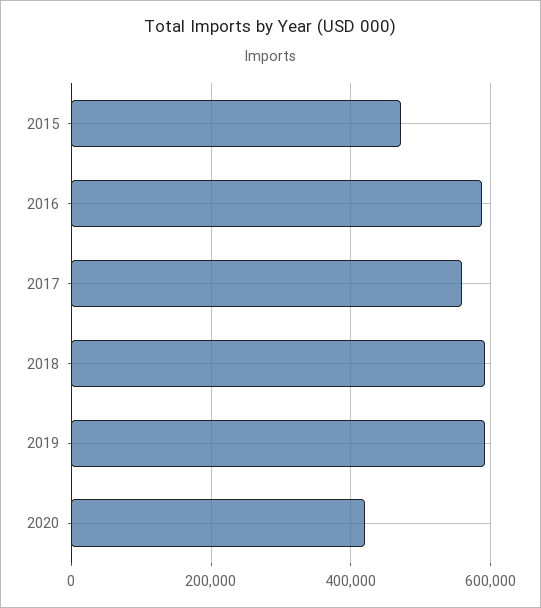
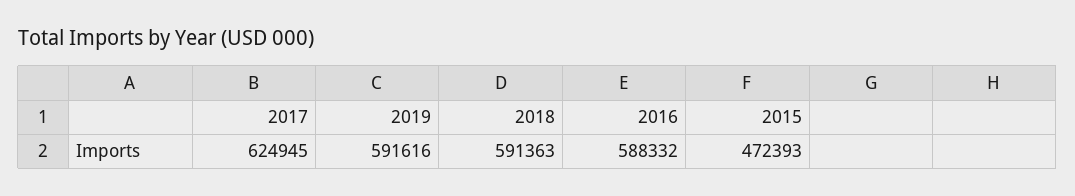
2017: 560000 -> 624945
2020: 420000 -> none

